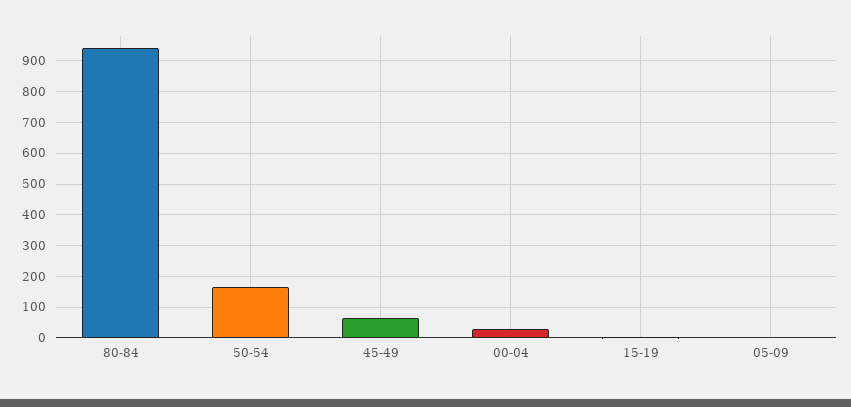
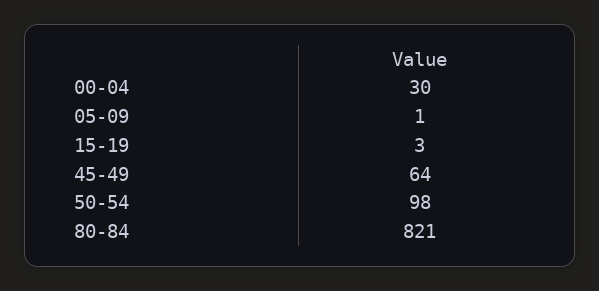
80-84: 940 -> 821
50-54: 160 -> 98

